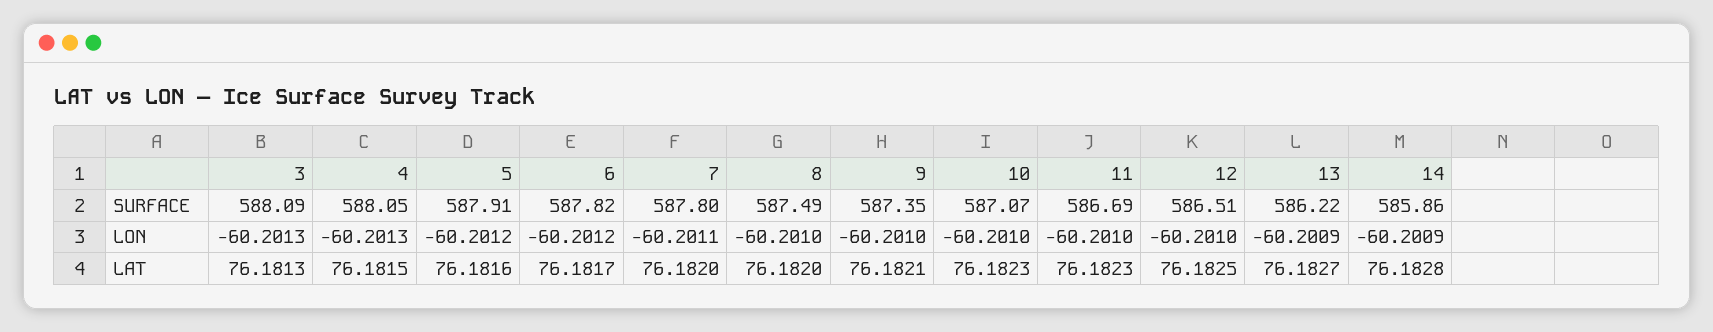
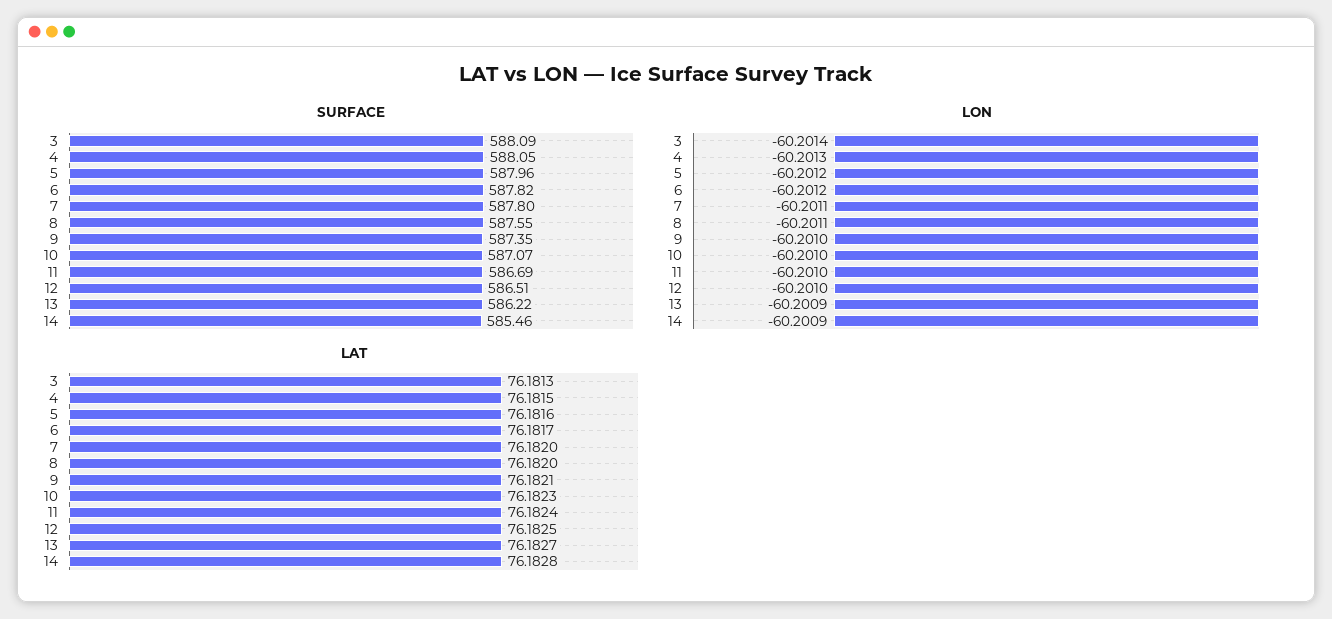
SURFACE, 5: 587.91 -> 587.96
SURFACE, 8: 587.49 -> 587.55
SURFACE, 14: 585.86 -> 585.46
LON, 3: -60.2013 -> -60.2014
LON, 8: -60.201 -> -60.2011
LAT, 11: 76.1823 -> 76.1824

